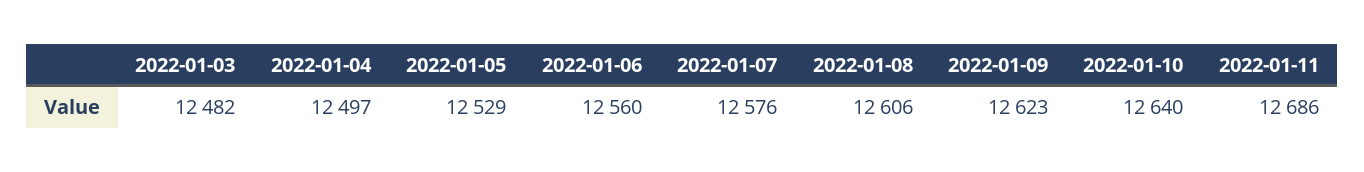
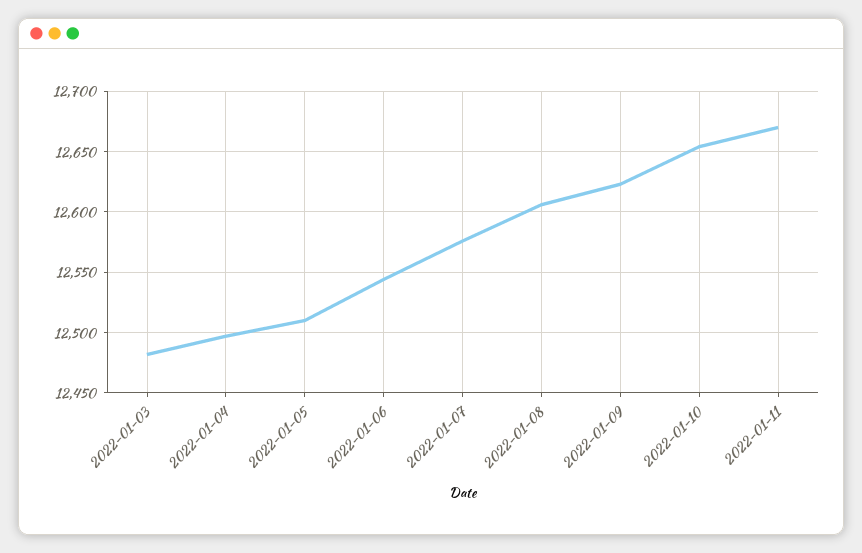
2022-01-05: 12529 -> 12510
2022-01-06: 12560 -> 12545
2022-01-10: 12640 -> 12655
2022-01-11: 12686 -> 12670

